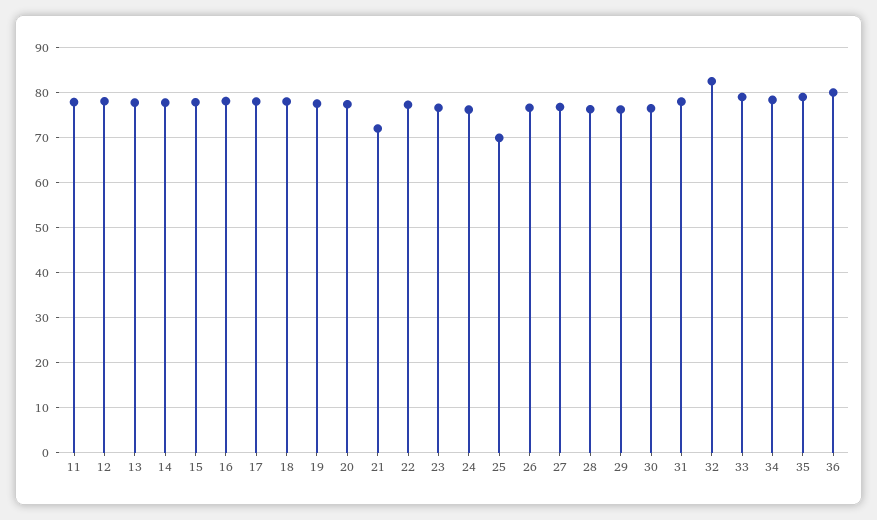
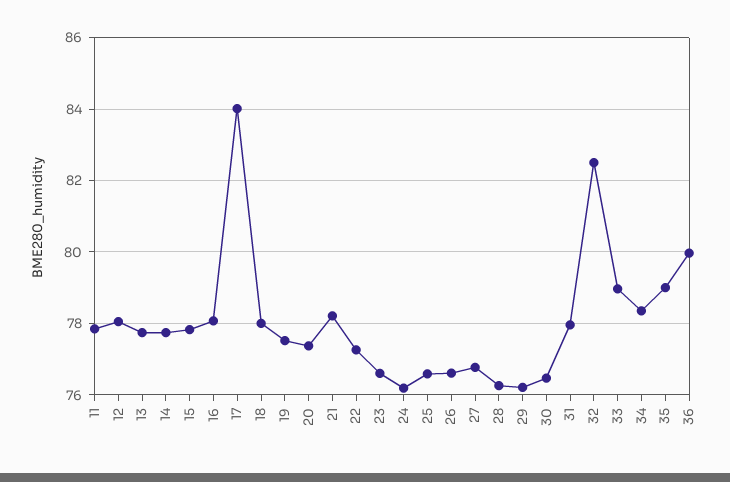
17: 78 -> 84
21: 72 -> 78.2
25: 70 -> 76.6

